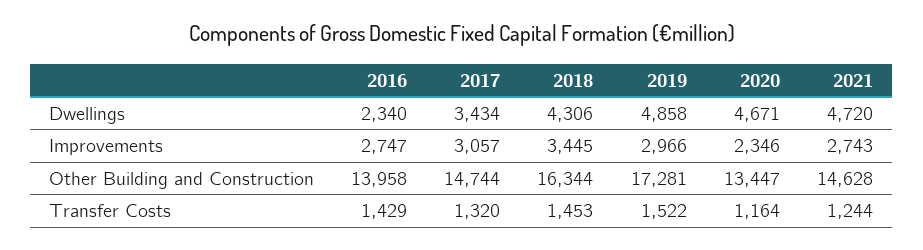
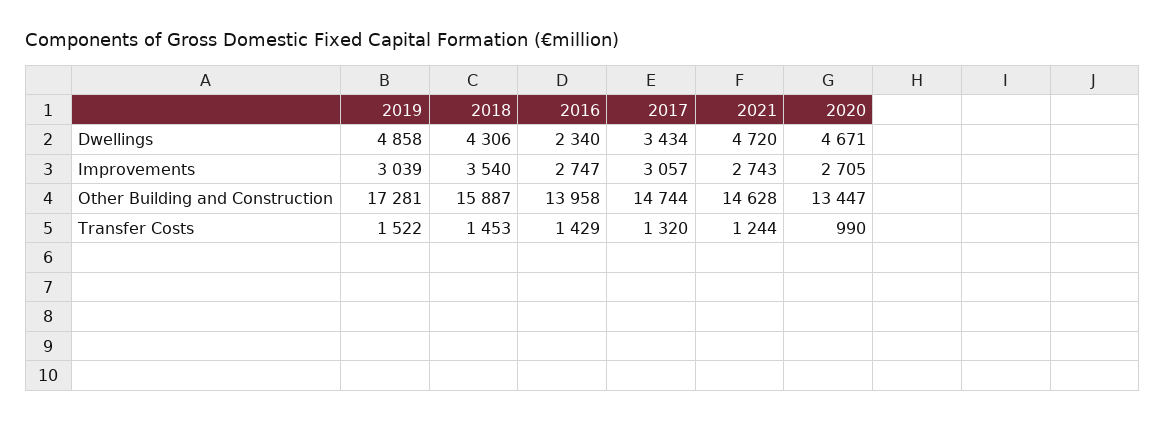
2018, Improvements: 3445 -> 3540
2019, Improvements: 2966 -> 3039
2020, Improvements: 2346 -> 2705
2018, Other Building and Construction: 16344 -> 15887
2020, Transfer Costs: 1164 -> 990

